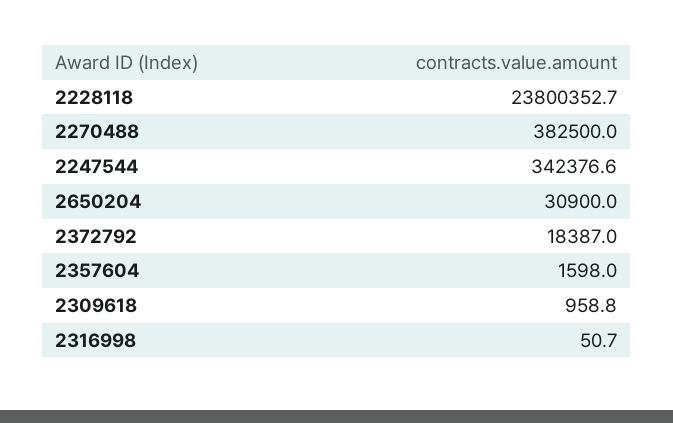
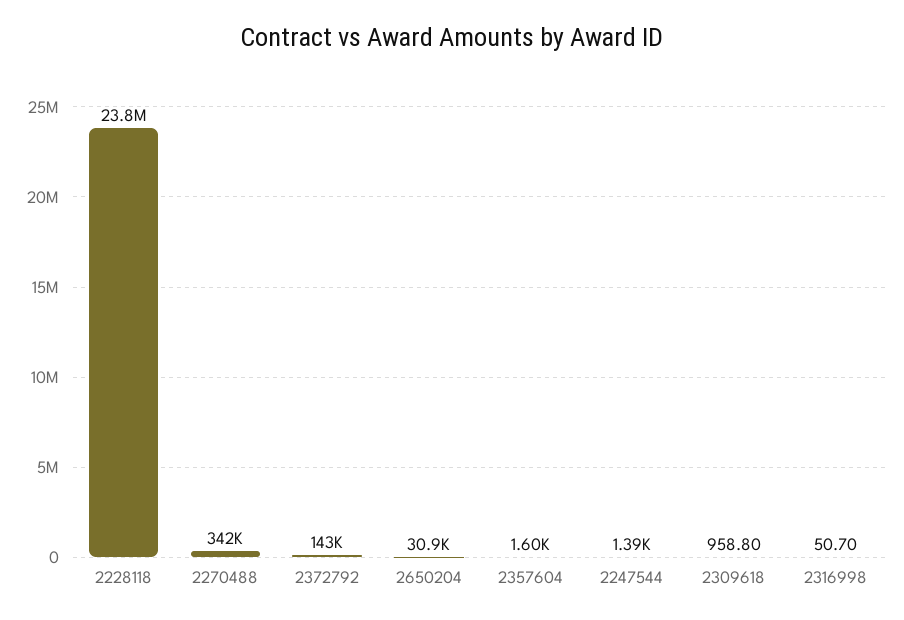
2270488: 382500 -> 342000
2247544: 342376.6 -> 1390
2372792: 18387 -> 143000

